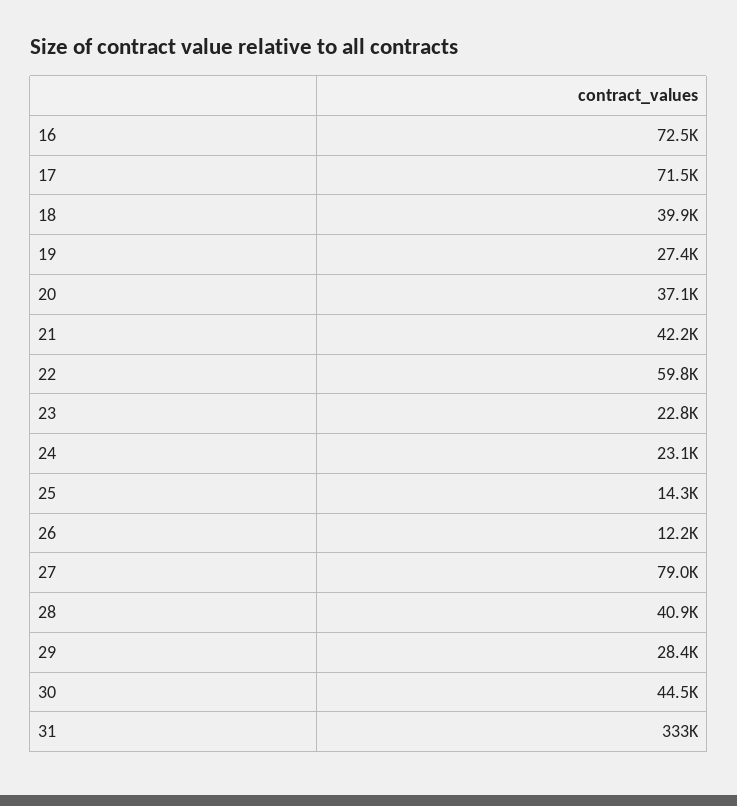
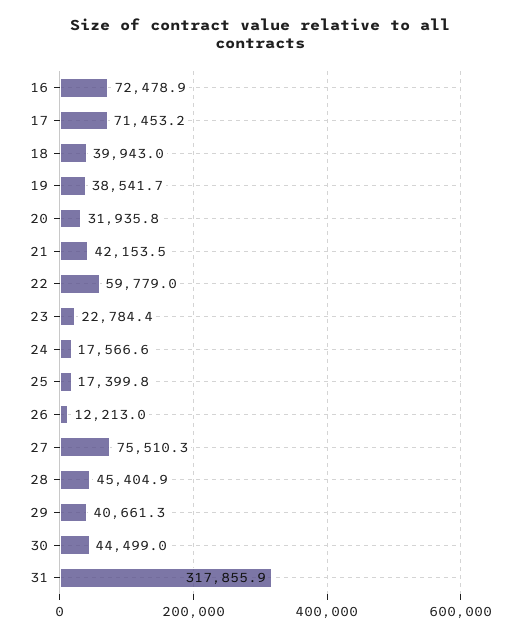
19: 27400 -> 38541.7
20: 37100 -> 31935.8
24: 23100 -> 17566.6
25: 14300 -> 17399.8
27: 79000 -> 75510.3
28: 40900 -> 45404.9
29: 28400 -> 40661.3
31: 333000 -> 317855.9

